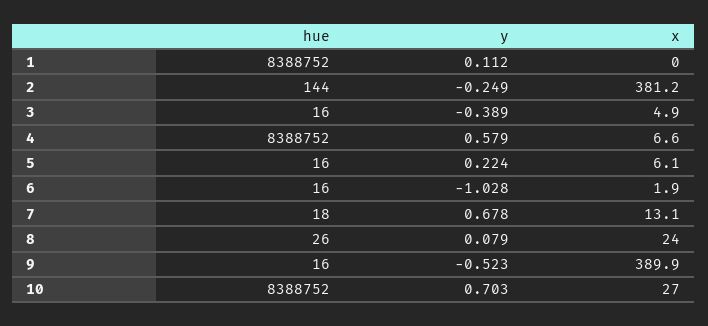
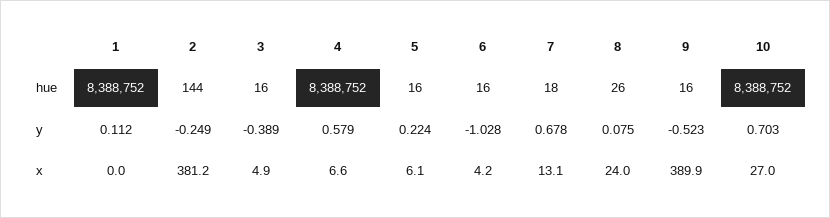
x, 6: 1.9 -> 4.2
y, 8: 0.079 -> 0.075

